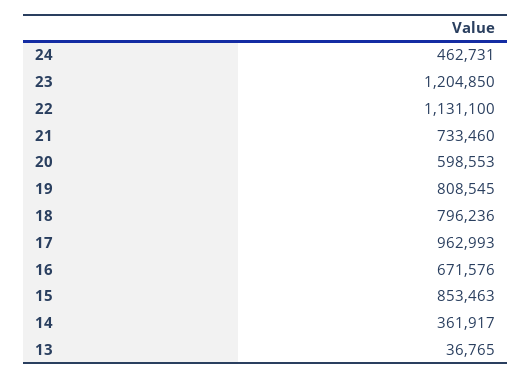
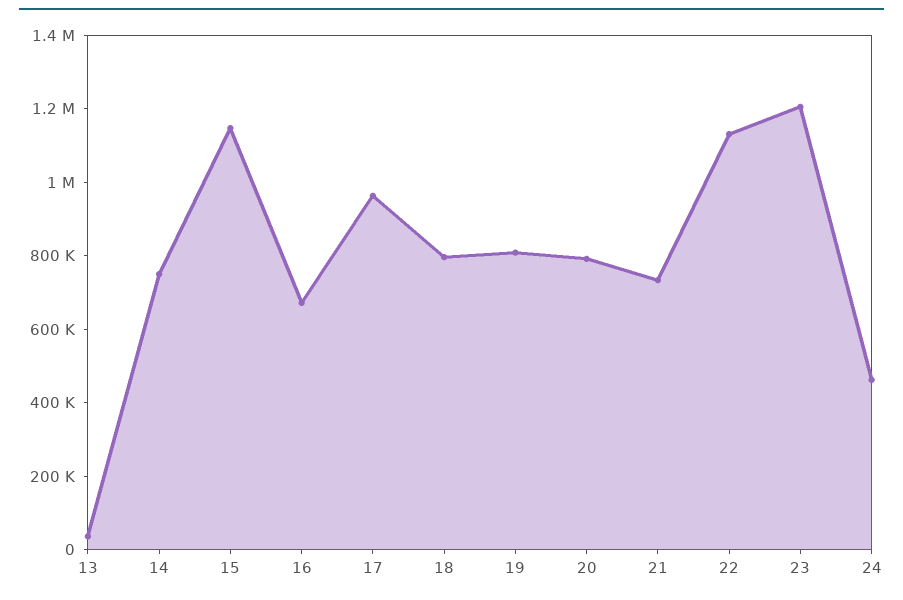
20: 598553 -> 800000
15: 853463 -> 1150000
14: 361917 -> 750000

